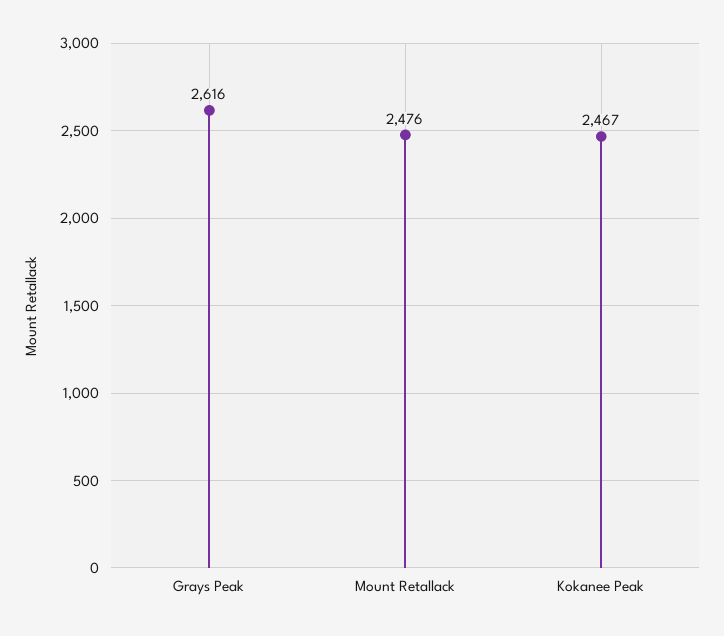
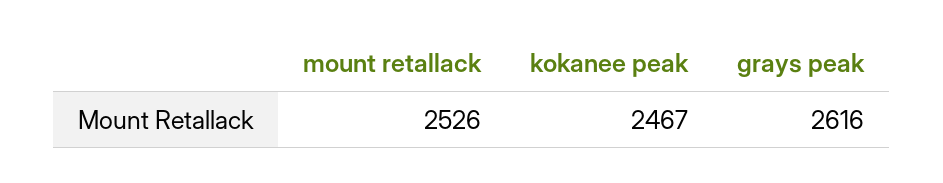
Mount Retallack: 2476 -> 2526

